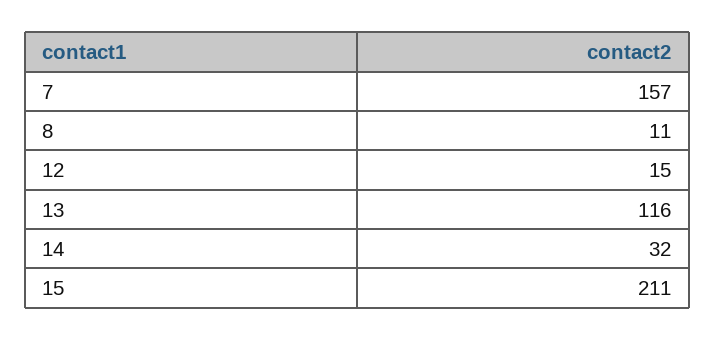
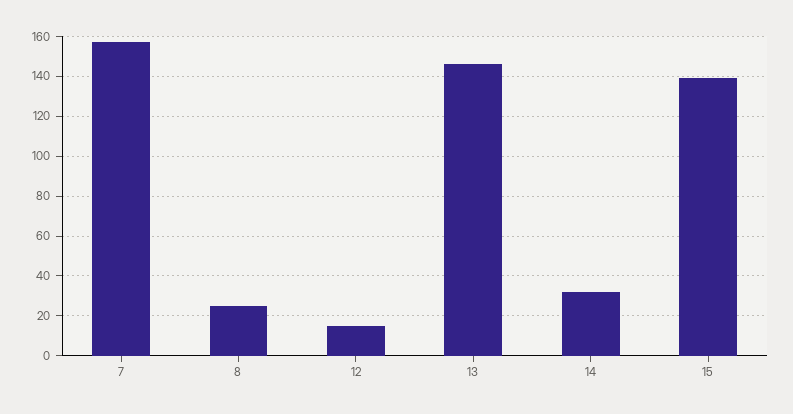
8: 11 -> 25
13: 116 -> 145
15: 211 -> 140

